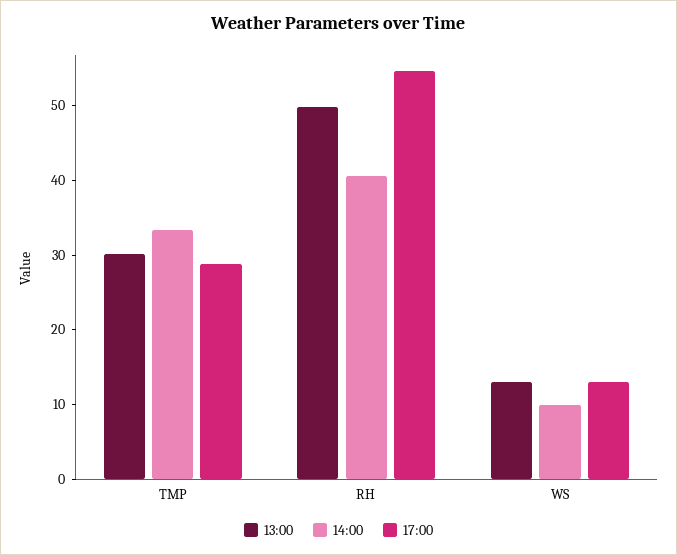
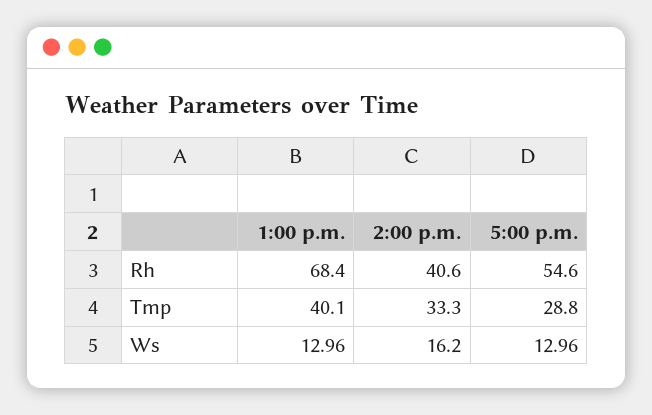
13:00, TMP: 30 -> 40.1
13:00, RH: 50 -> 68.4
14:00, WS: 10 -> 16.2

